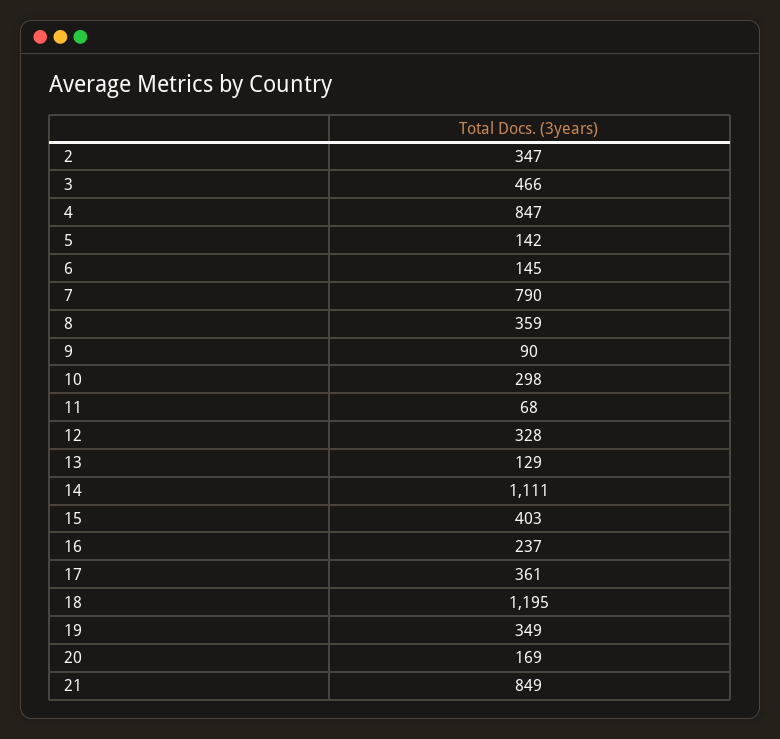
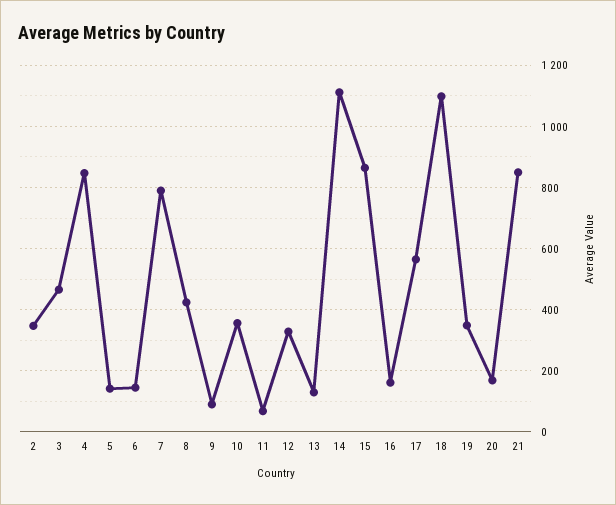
8: 359 -> 420
10: 298 -> 360
15: 403 -> 860
16: 237 -> 160
17: 361 -> 560
18: 1195 -> 1100

